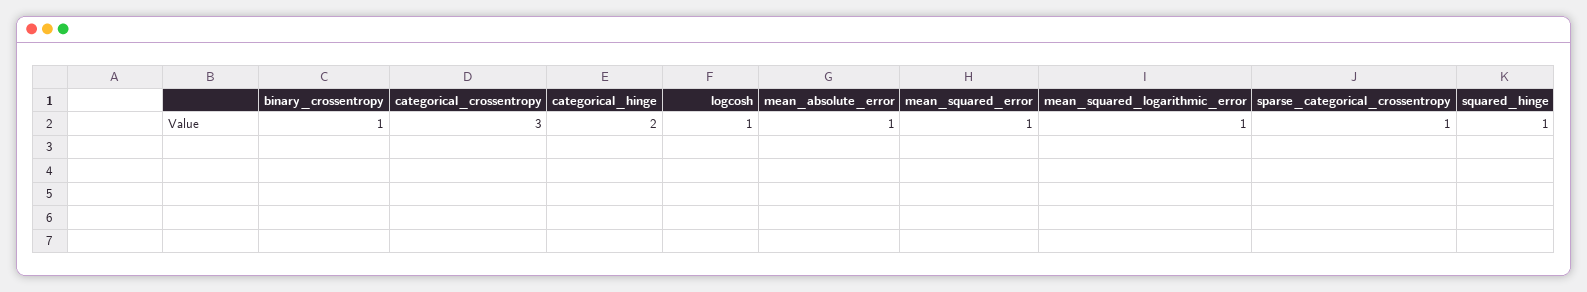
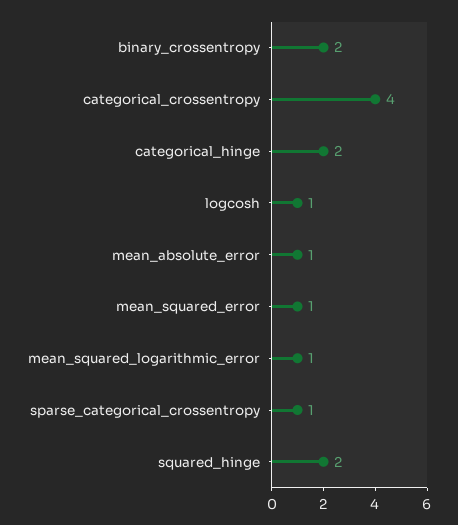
binary_crossentropy: 1 -> 2
categorical_crossentropy: 3 -> 4
squared_hinge: 1 -> 2

